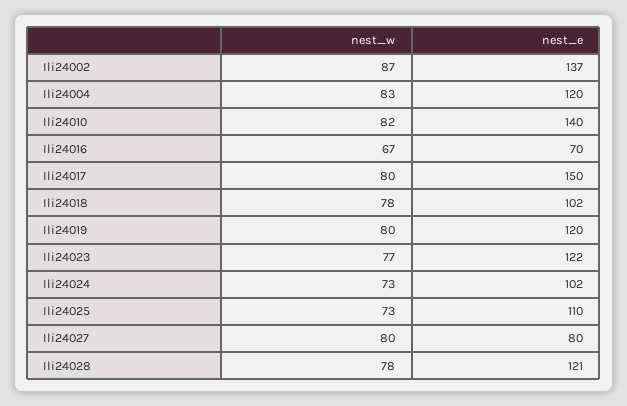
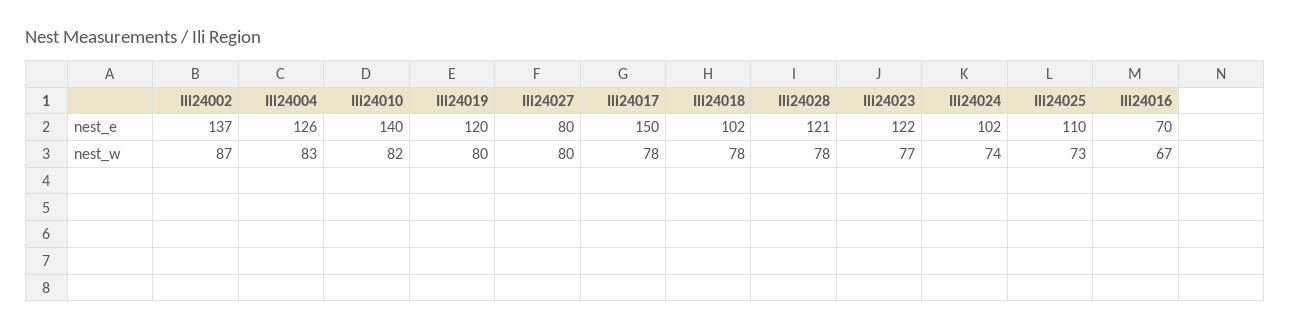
nest_e, Ili24004: 120 -> 126
nest_w, Ili24017: 80 -> 78
nest_w, Ili24024: 73 -> 74

